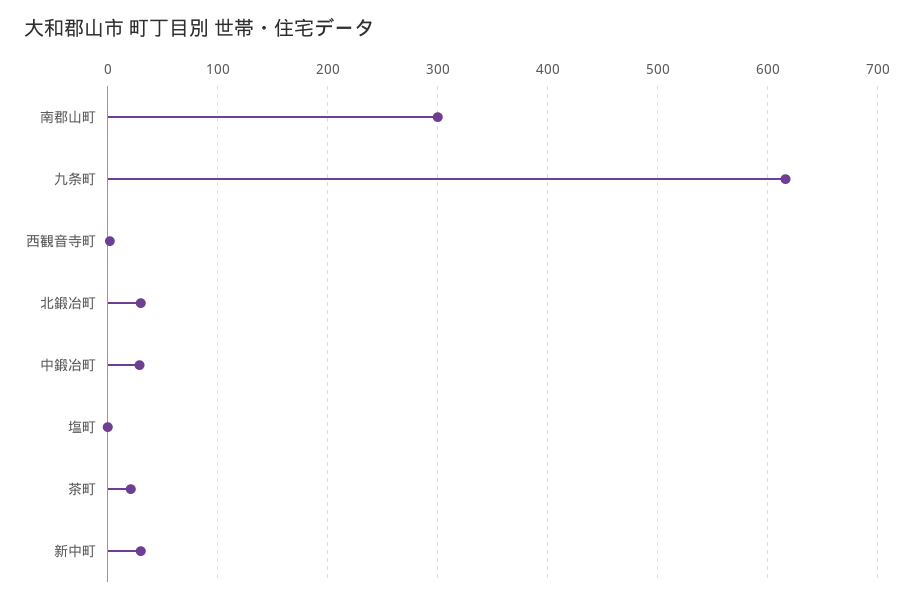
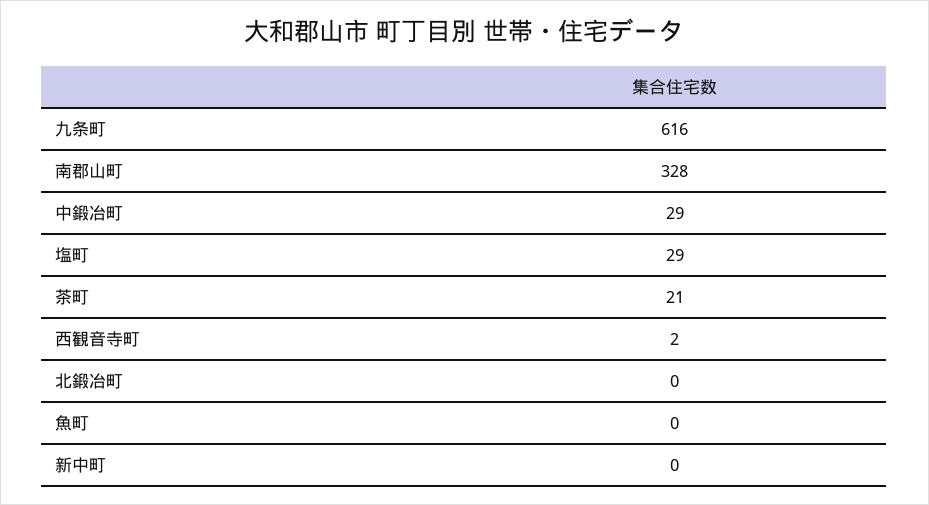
南郡山町: 300 -> 328
北鍛冶町: 30 -> 0
塩町: 0 -> 29
新中町: 30 -> 0
魚町: none -> 0

